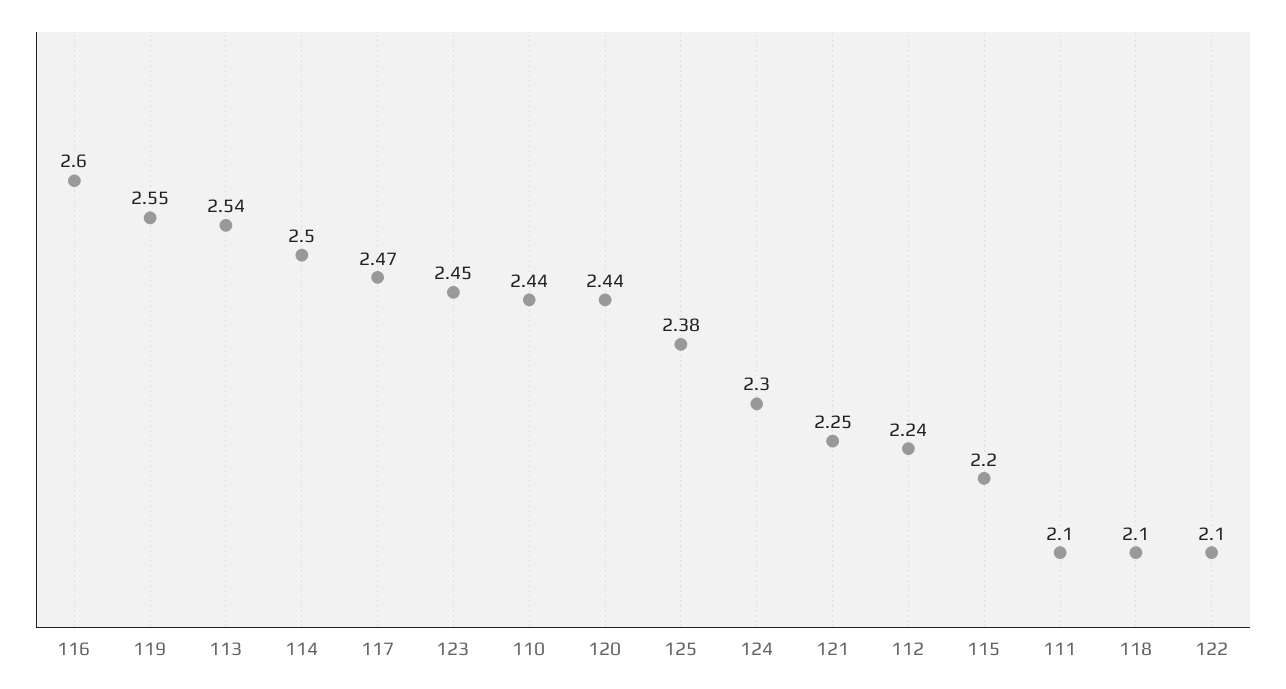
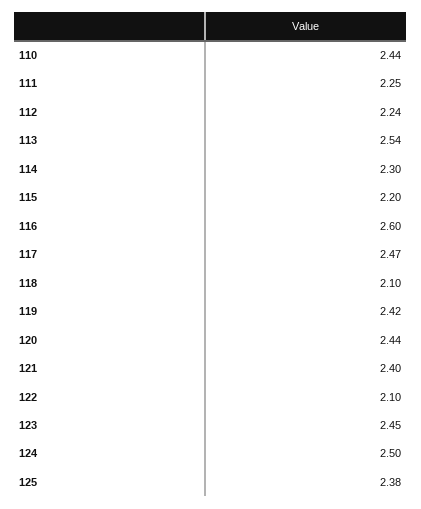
119: 2.55 -> 2.42
114: 2.5 -> 2.3
124: 2.3 -> 2.5
121: 2.25 -> 2.4
111: 2.1 -> 2.25

